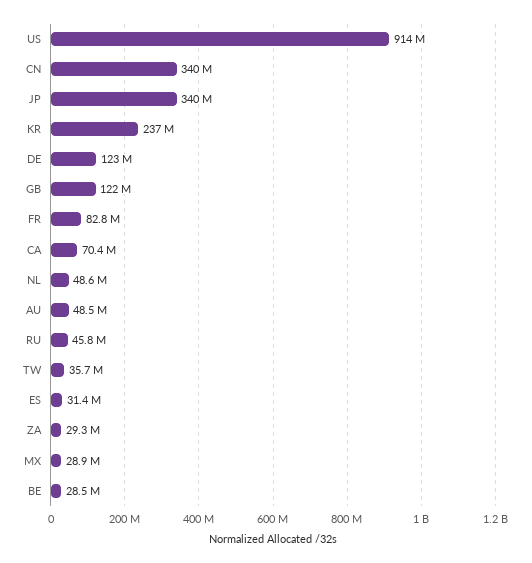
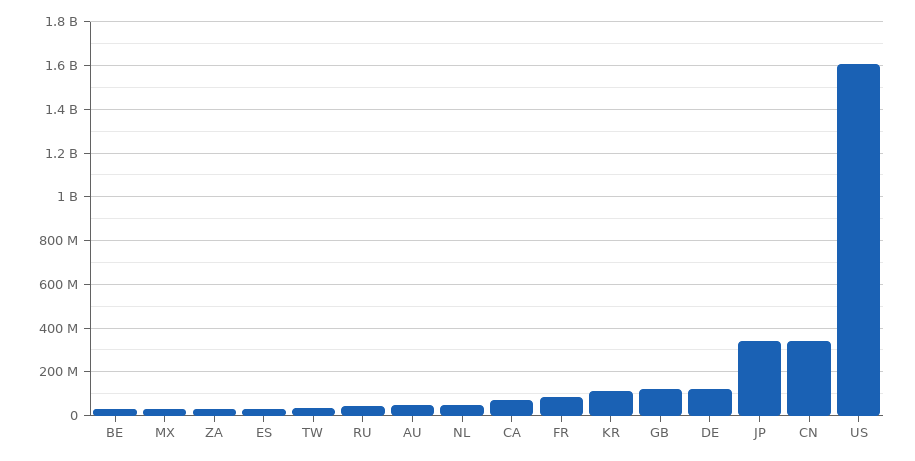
US: 914000000 -> 1600000000
KR: 237000000 -> 100000000

